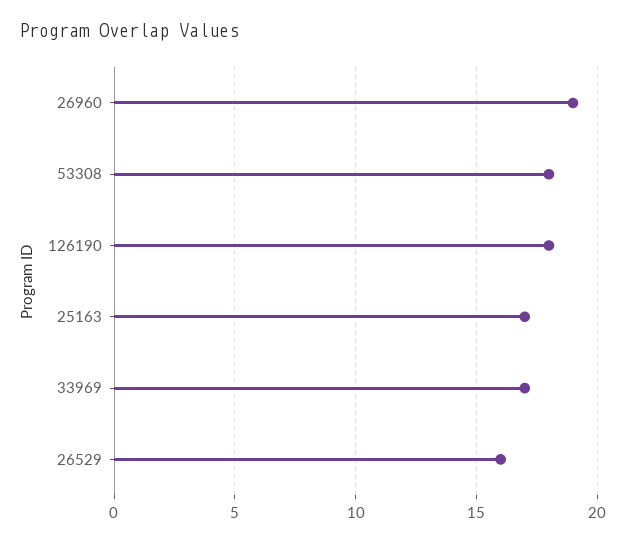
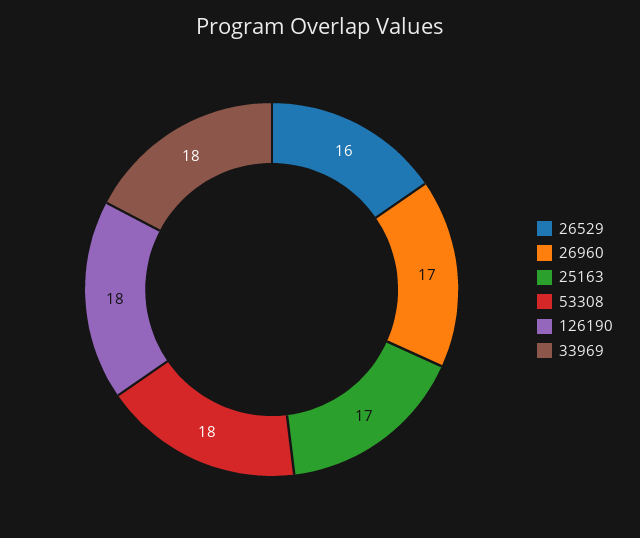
26960: 19 -> 17
33969: 17 -> 18

